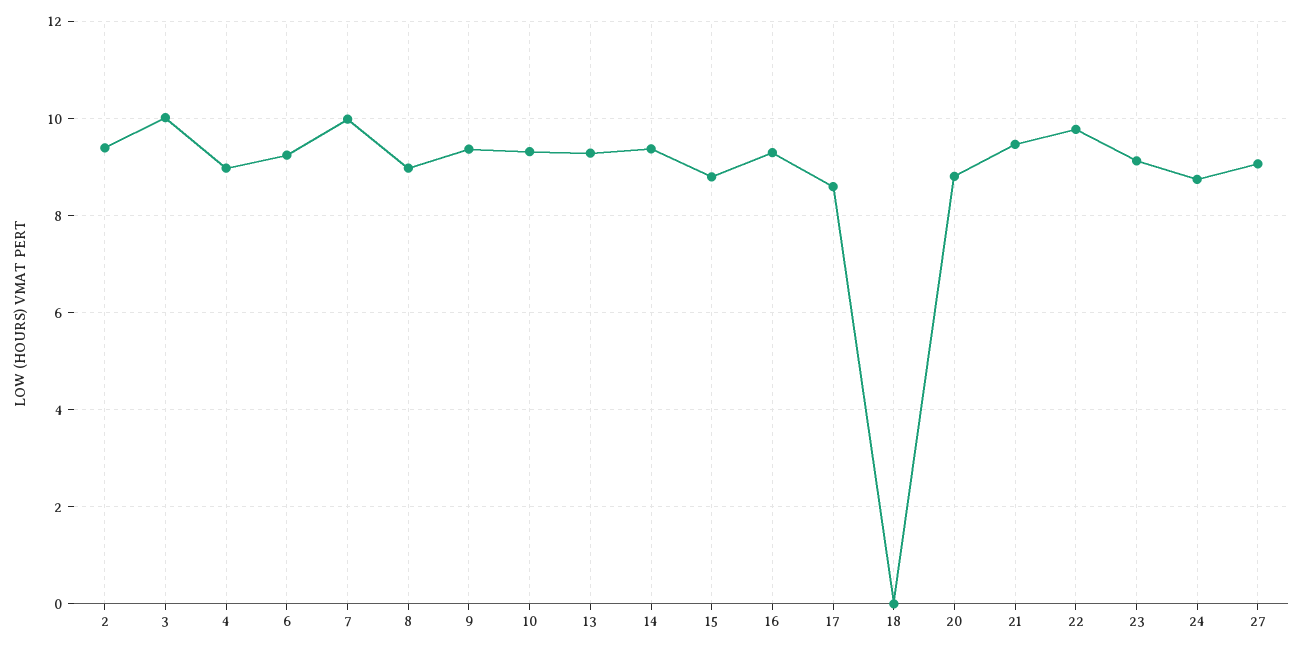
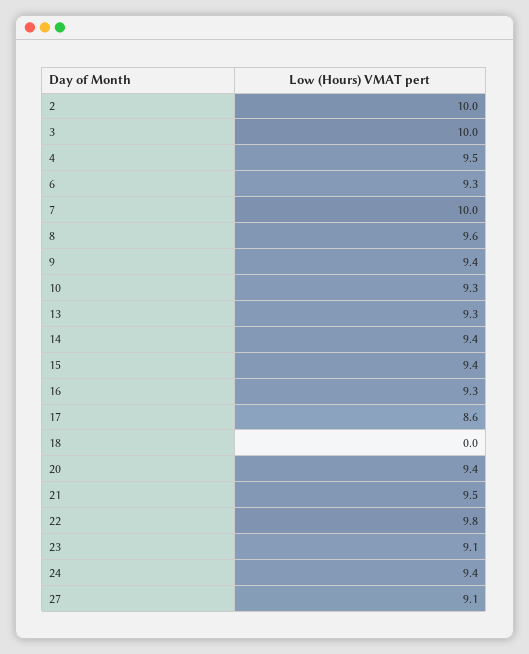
2: 9.4 -> 10
4: 9 -> 9.5
8: 9 -> 9.6
15: 8.8 -> 9.4
20: 8.8 -> 9.4
24: 8.8 -> 9.4

